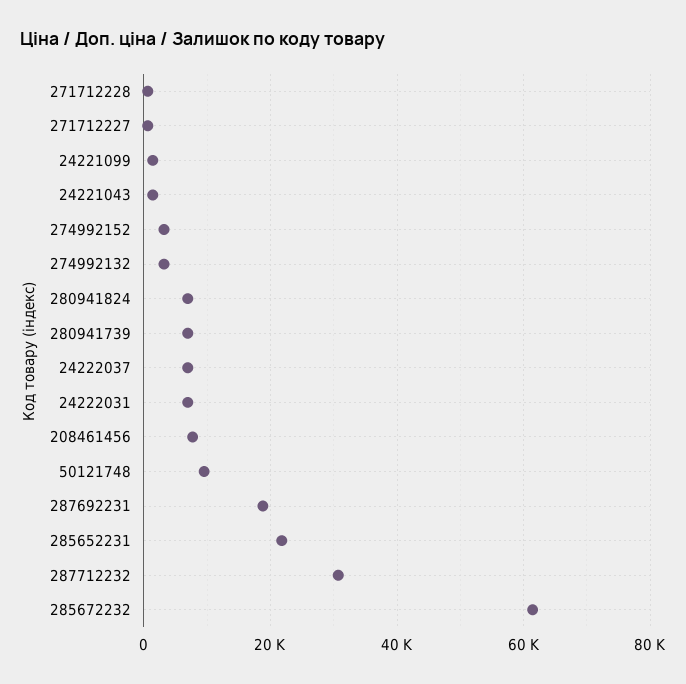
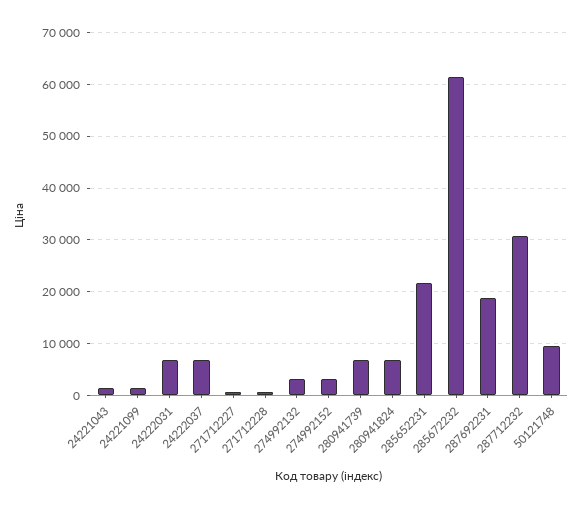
208461456: 8000 -> none

